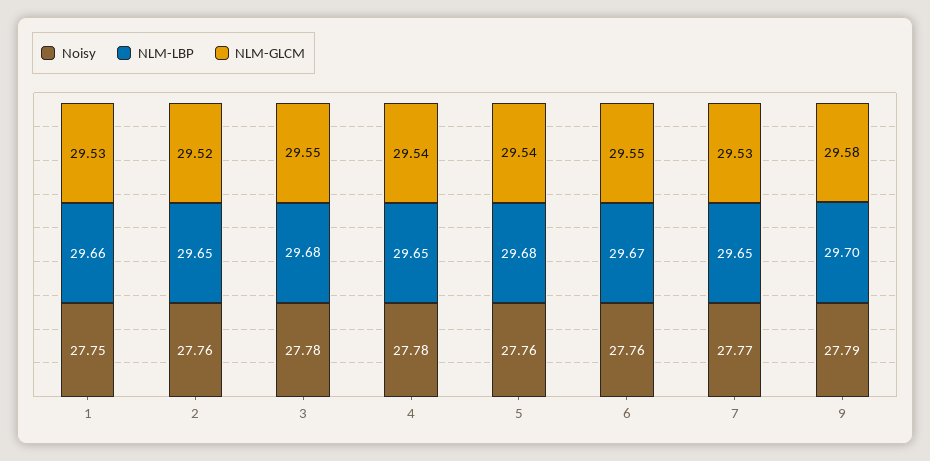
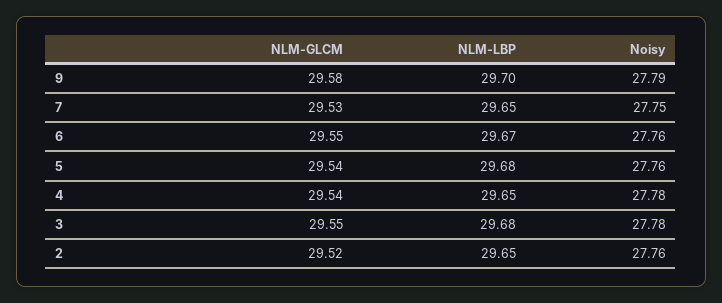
Noisy, 1: 27.75 -> none
NLM-LBP, 1: 29.66 -> none
NLM-GLCM, 1: 29.53 -> none
Noisy, 7: 27.77 -> 27.75

